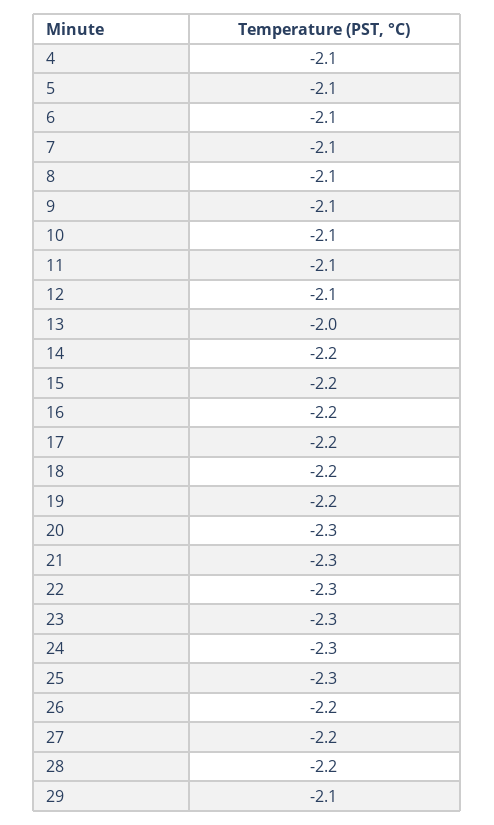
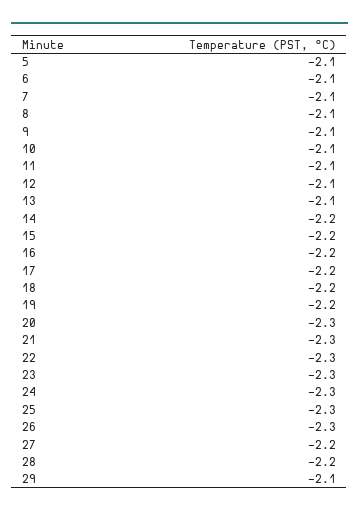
4: -2.1 -> none
13: -2 -> -2.1
26: -2.2 -> -2.3

